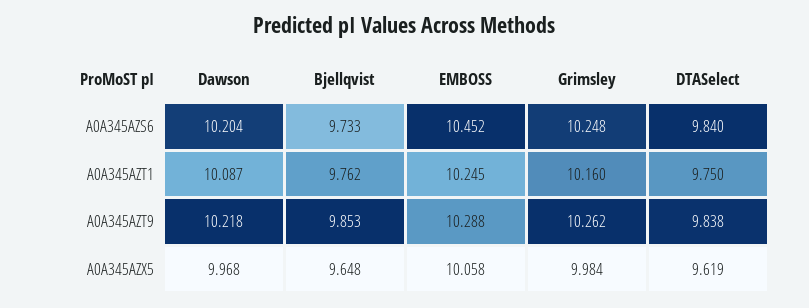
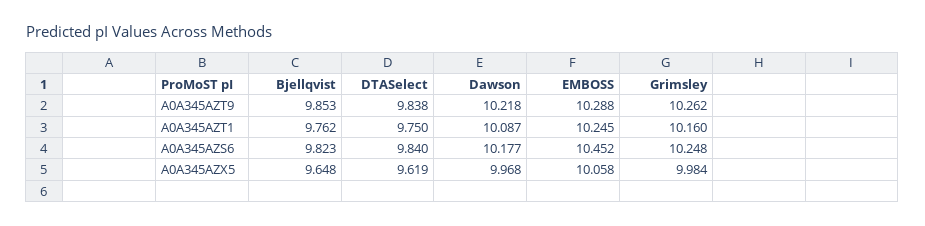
Dawson, A0A345AZS6: 10.204 -> 10.177
Bjellqvist, A0A345AZS6: 9.733 -> 9.823

